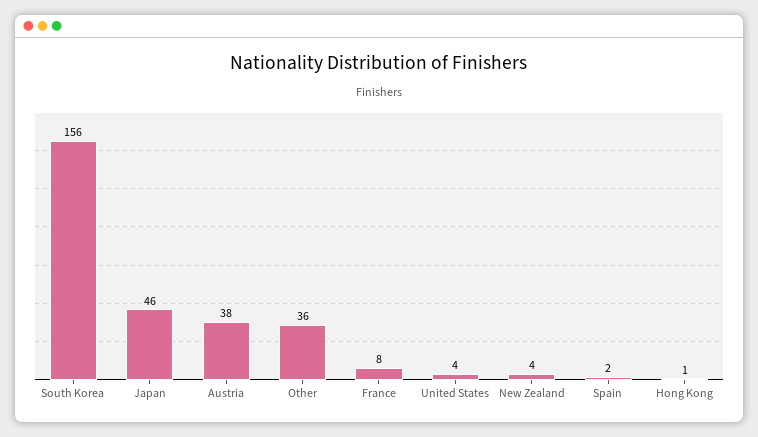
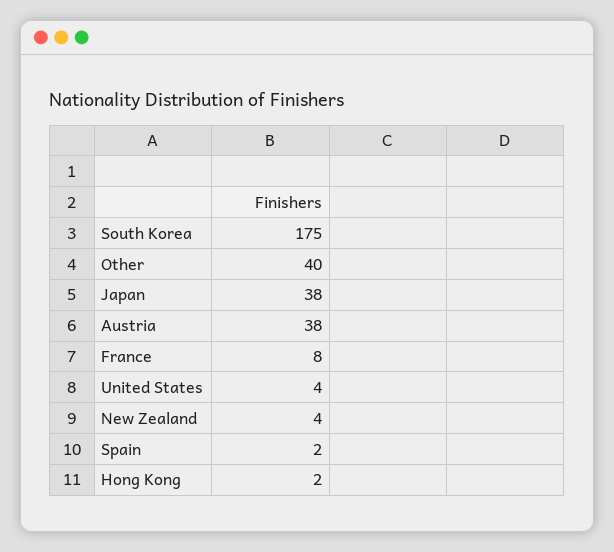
South Korea: 156 -> 175
Japan: 46 -> 38
Other: 36 -> 40
Hong Kong: 1 -> 2

